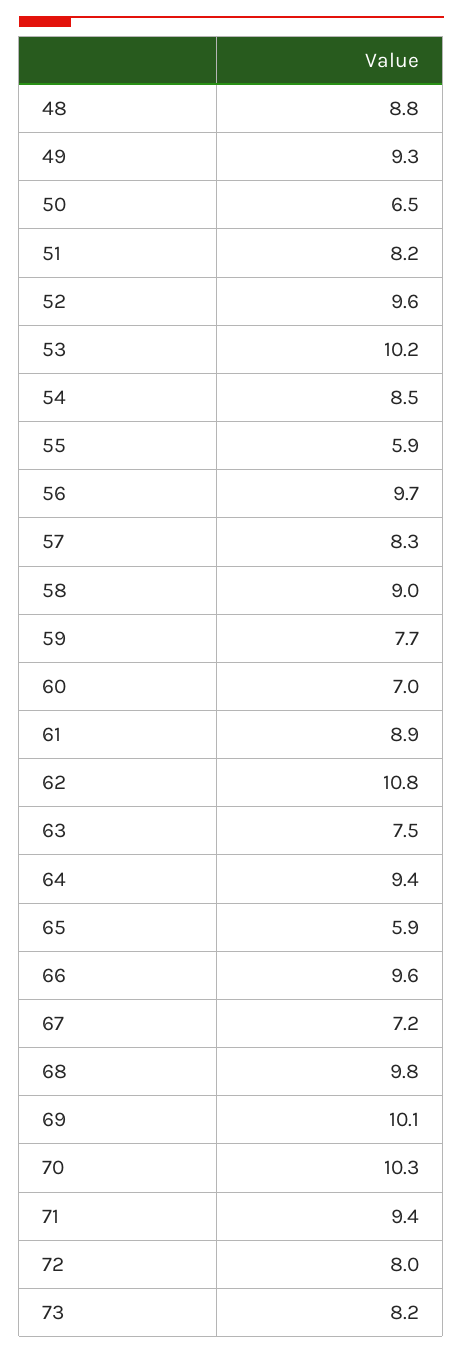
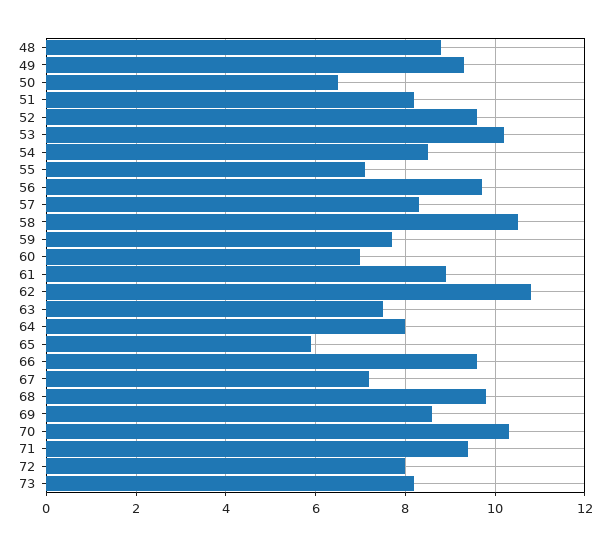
55: 5.9 -> 7
58: 9 -> 10.5
64: 9.4 -> 8
69: 10.1 -> 8.5

